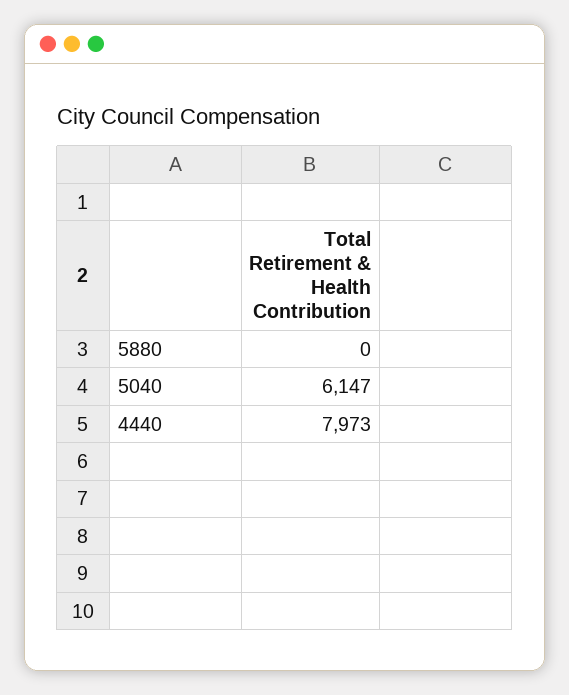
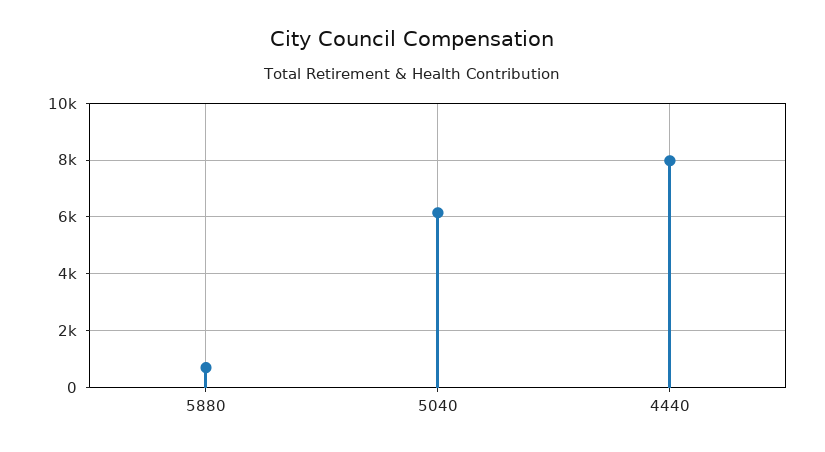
5880: 0 -> 750

